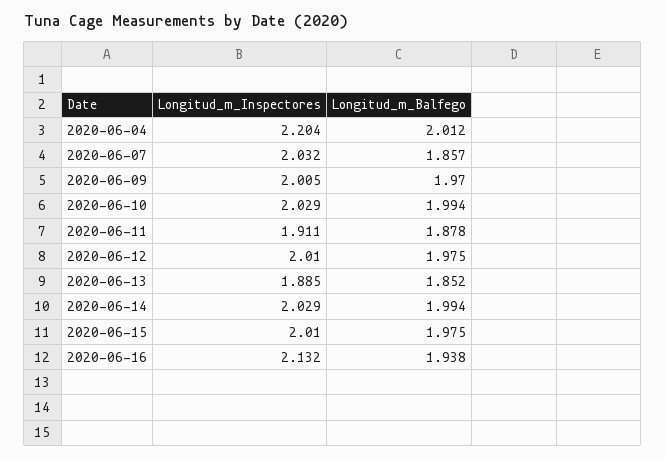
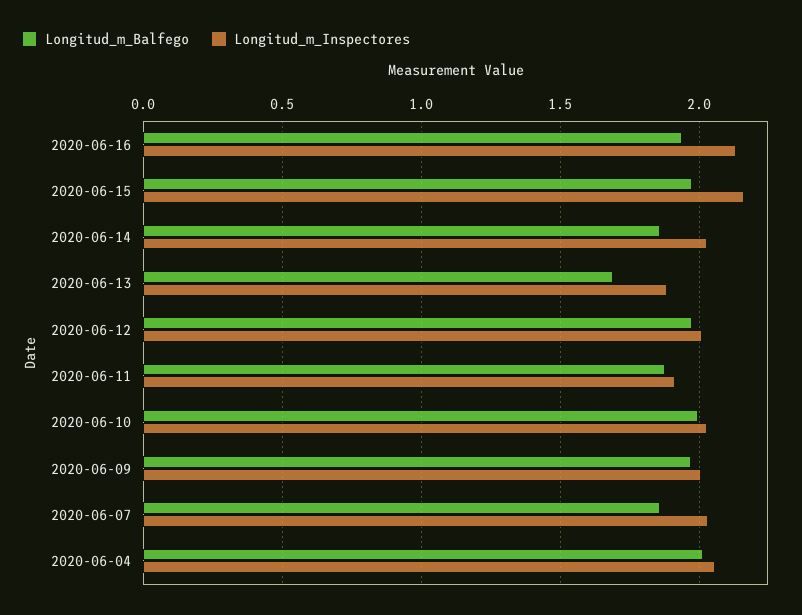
Longitud_m_Inspectores, 2020-06-04: 2.204 -> 2.05
Longitud_m_Balfego, 2020-06-13: 1.852 -> 1.7
Longitud_m_Balfego, 2020-06-14: 1.994 -> 1.85
Longitud_m_Inspectores, 2020-06-15: 2.01 -> 2.15

